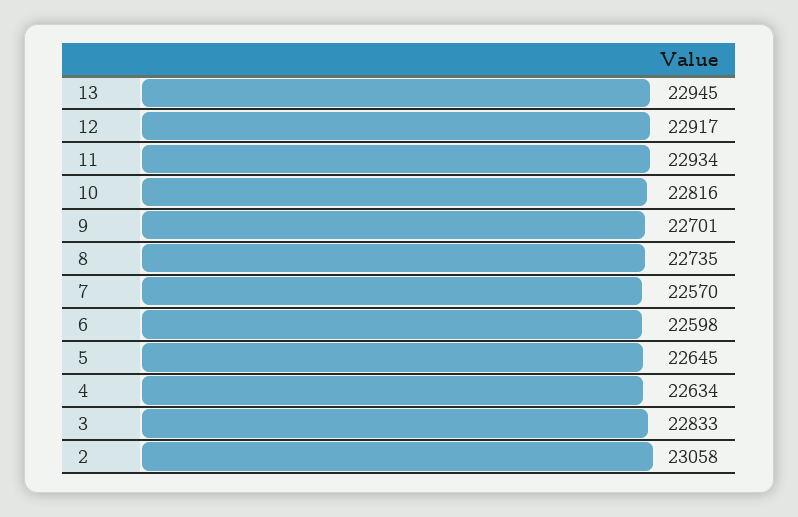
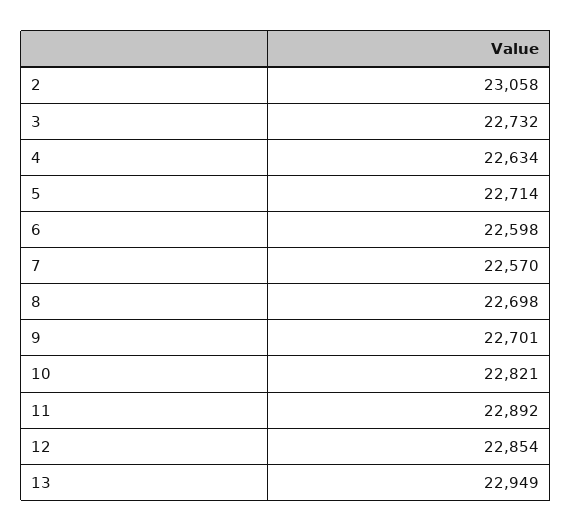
13: 22945 -> 22949
12: 22917 -> 22854
11: 22934 -> 22892
10: 22816 -> 22821
8: 22735 -> 22698
5: 22645 -> 22714
3: 22833 -> 22732

